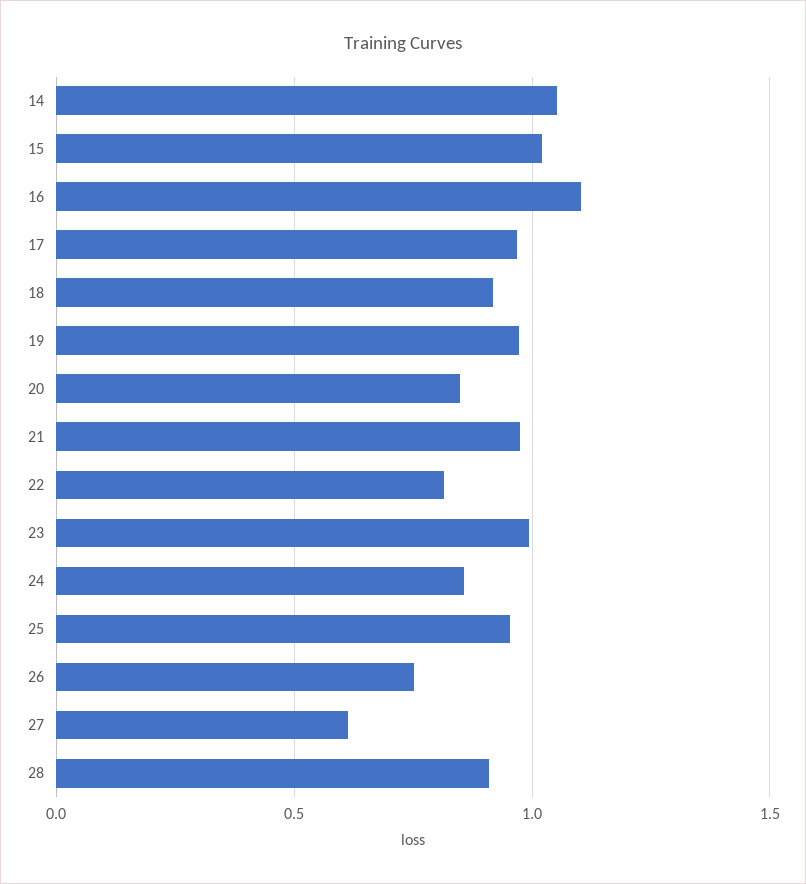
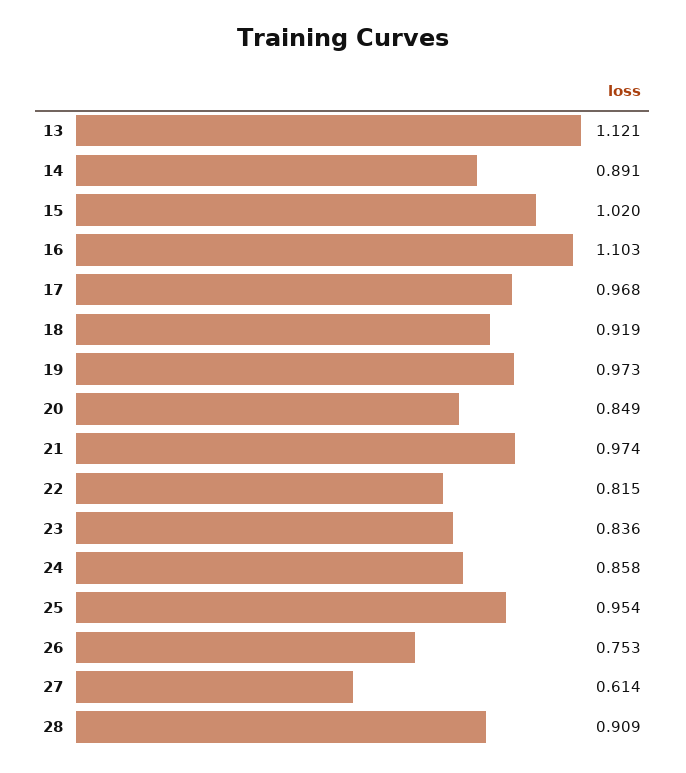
14: 1.05 -> 0.891
23: 1 -> 0.836
13: none -> 1.121

